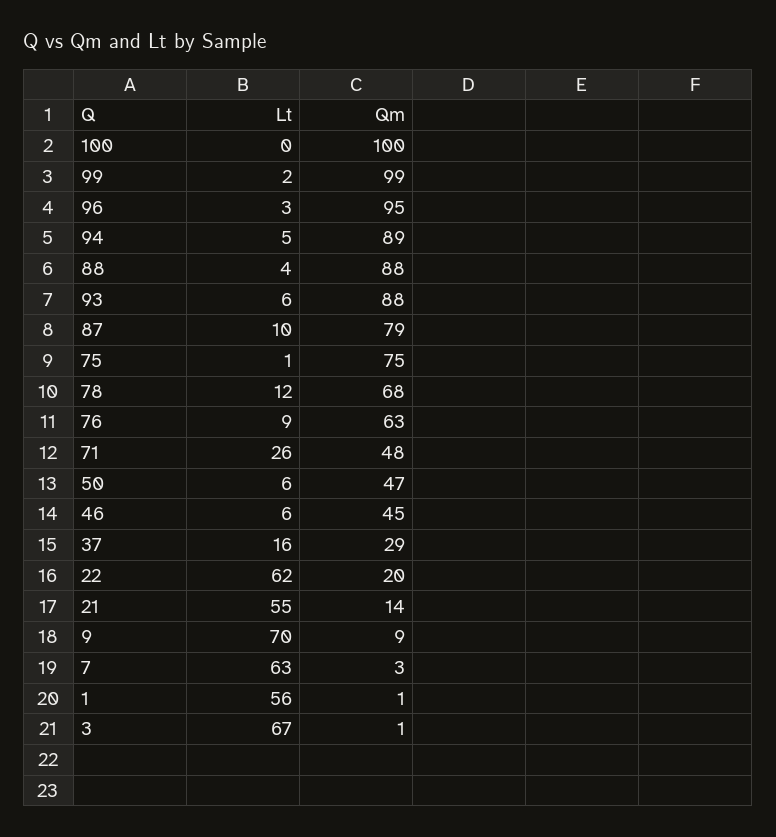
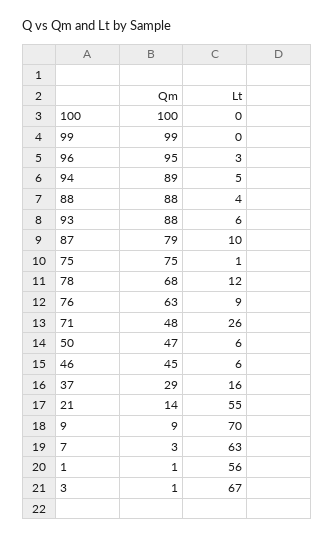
Lt, 99: 2 -> 0
Lt, 22: 62 -> none
Qm, 22: 20 -> none

